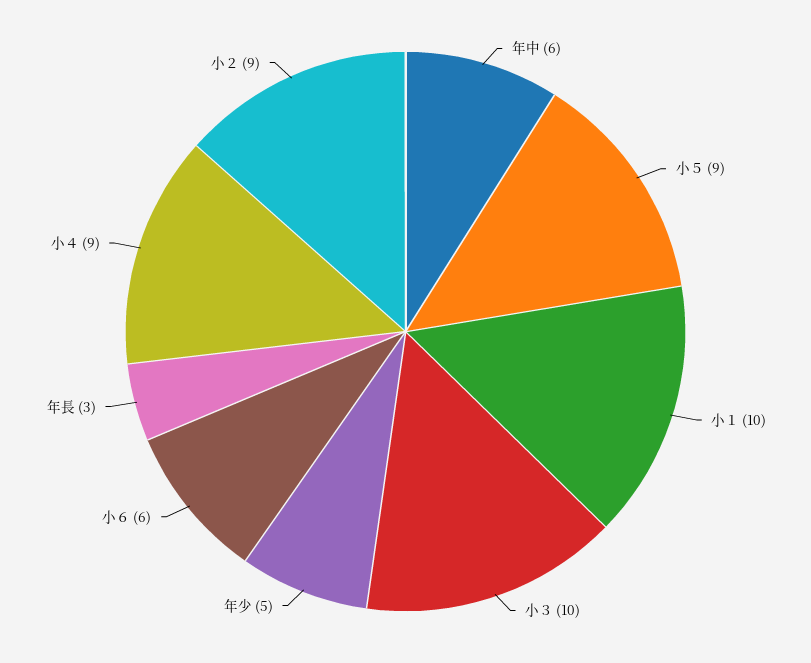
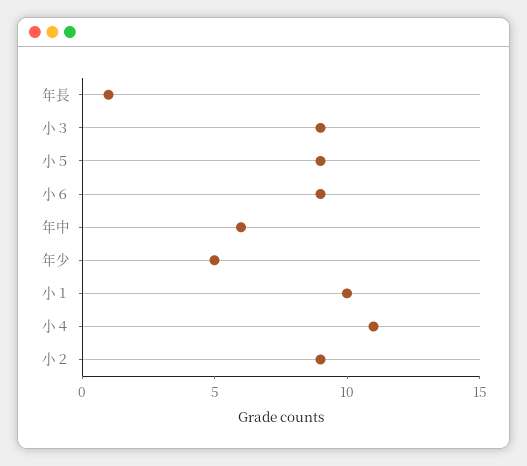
小３: 10 -> 9
小６: 6 -> 9
年長: 3 -> 1
小４: 9 -> 11

